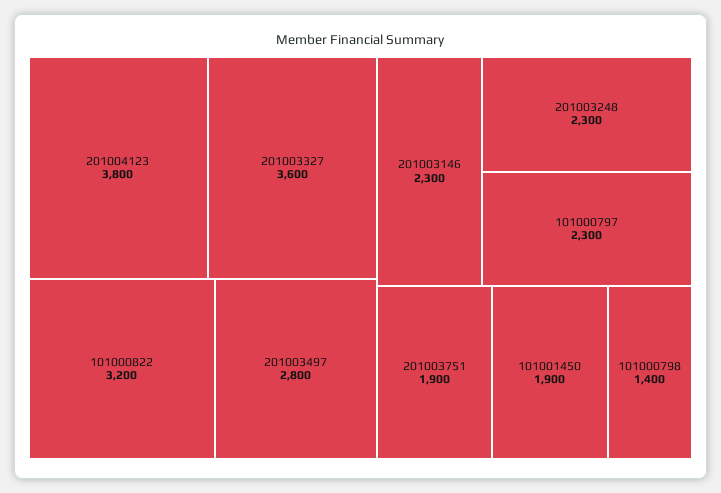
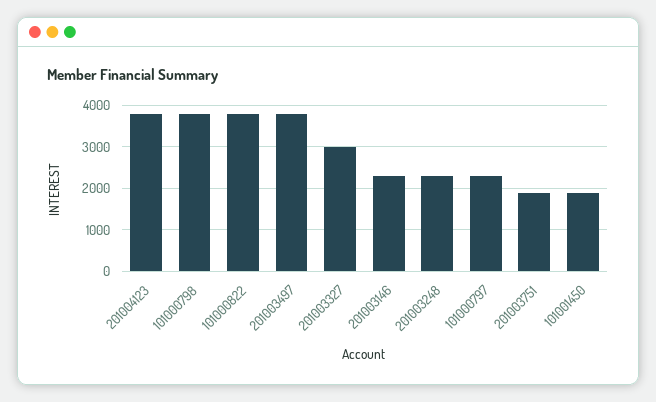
201003327: 3600 -> 3000
101000822: 3200 -> 3800
201003497: 2800 -> 3800
101000798: 1400 -> 3800

